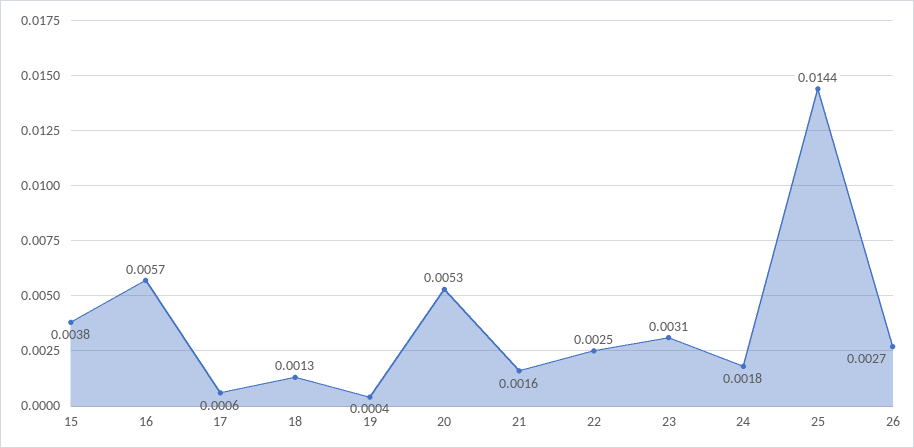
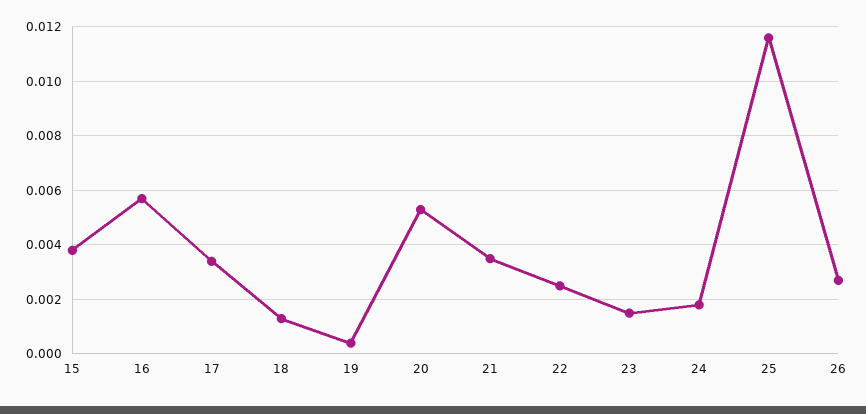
17: 0.0006 -> 0.0035
21: 0.0016 -> 0.0035
23: 0.0031 -> 0.0015
25: 0.0144 -> 0.0115

